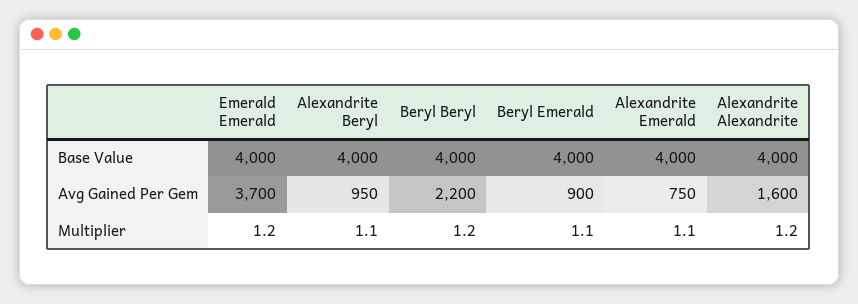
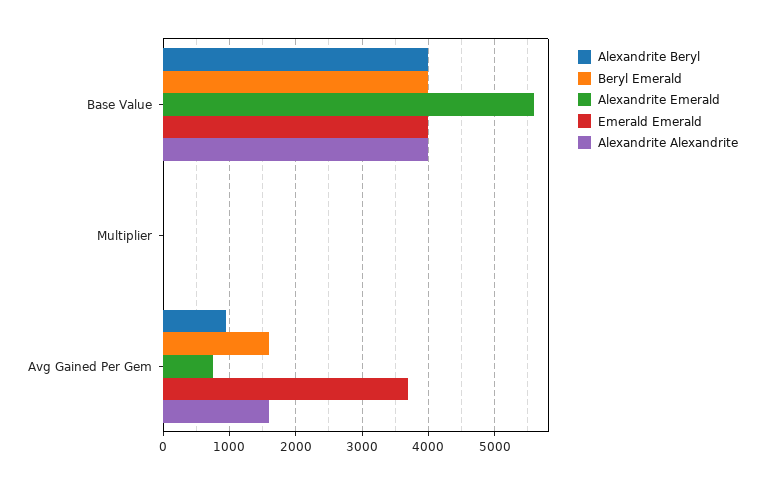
Beryl Beryl, Base Value: 4000 -> none
Alexandrite Emerald, Base Value: 4000 -> 5600
Beryl Beryl, Avg Gained Per Gem: 2200 -> none
Beryl Emerald, Avg Gained Per Gem: 900 -> 1600
Beryl Beryl, Multiplier: 1.2 -> none

